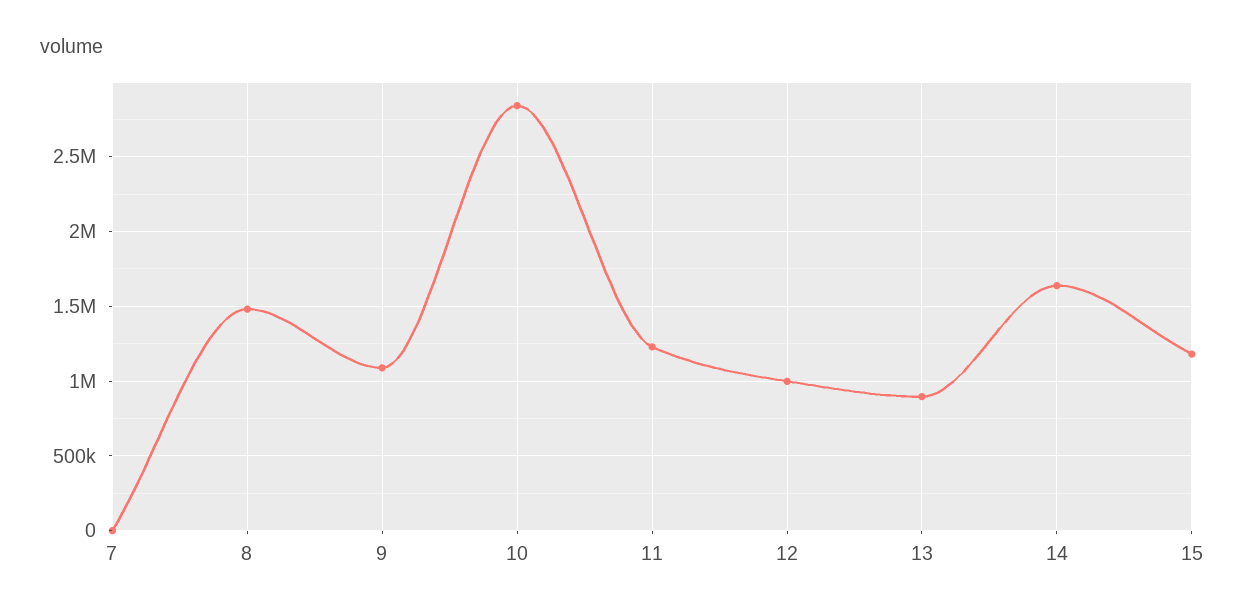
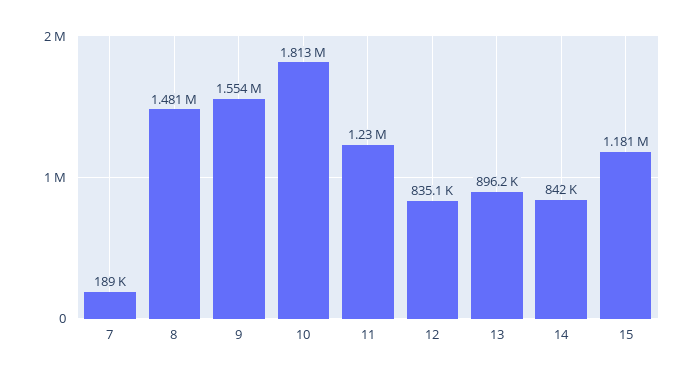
7: 0 -> 189000
9: 1100000 -> 1554000
10: 2850000 -> 1813000
12: 1000000 -> 835100
14: 1650000 -> 842000

